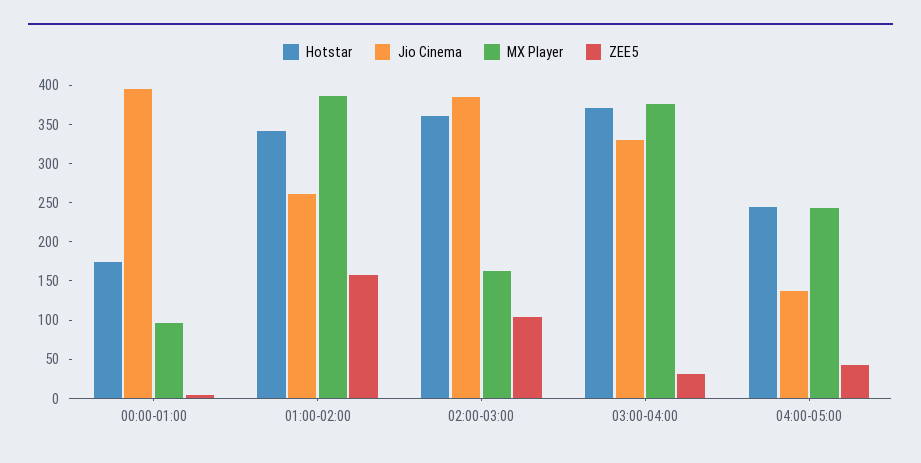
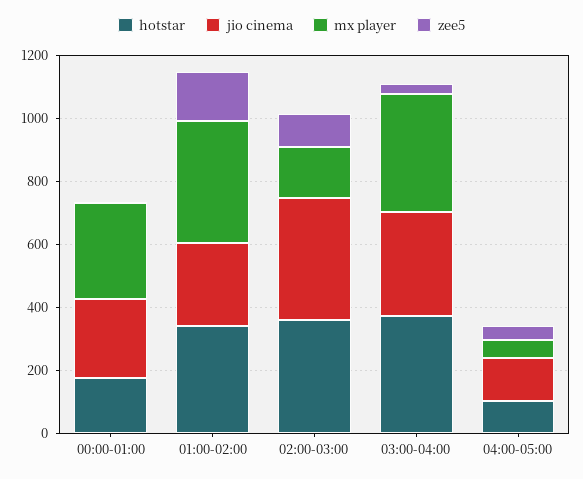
Jio Cinema, 00:00-01:00: 400 -> 250
MX Player, 00:00-01:00: 100 -> 300
Hotstar, 04:00-05:00: 250 -> 100
MX Player, 04:00-05:00: 250 -> 50

